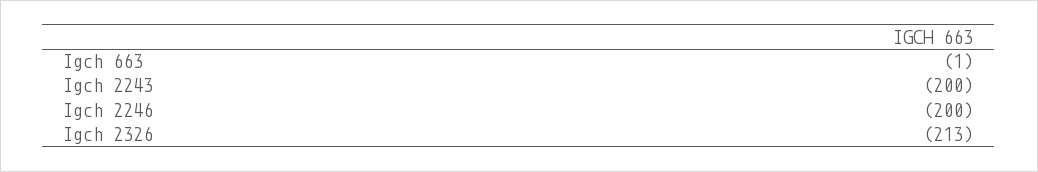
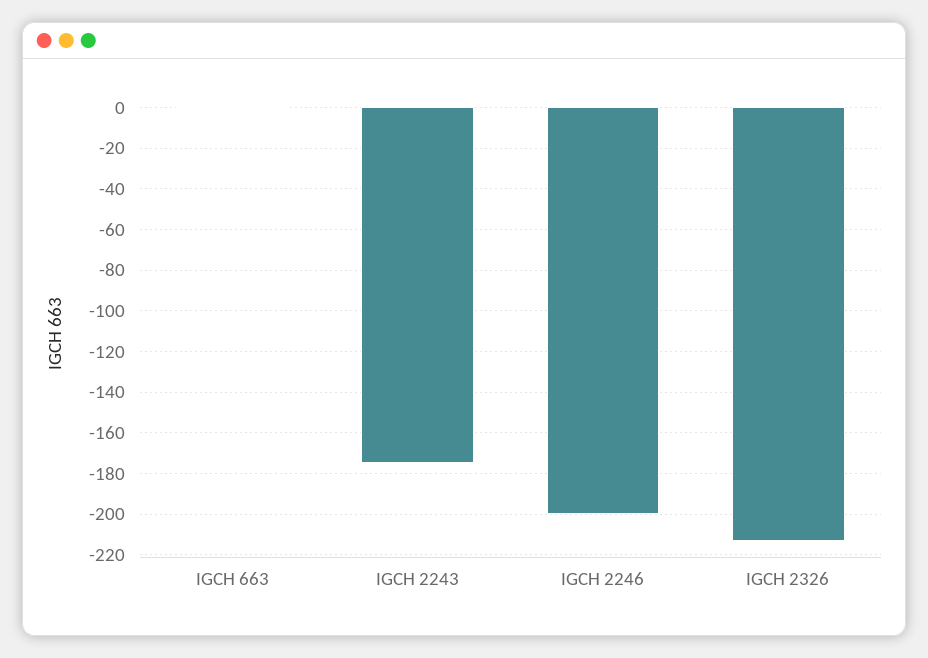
Igch 2243: -200 -> -175

